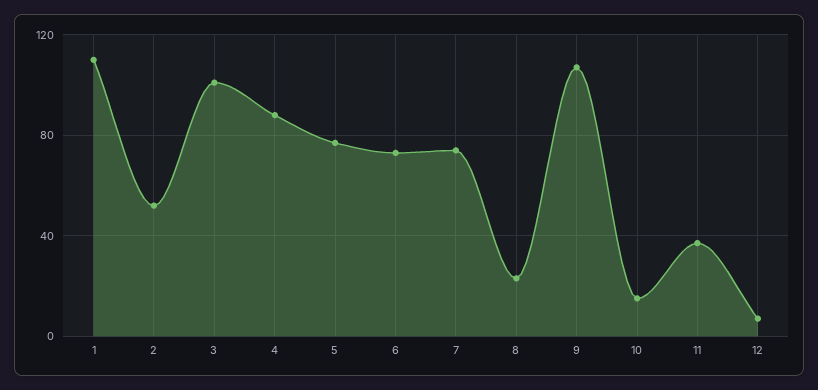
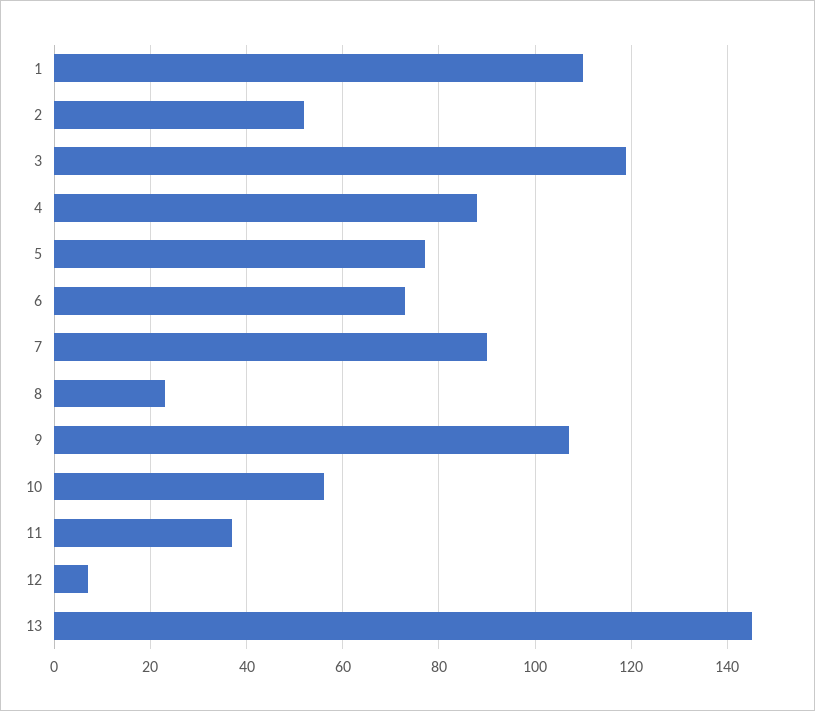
3: 100 -> 120
7: 75 -> 90
10: 15 -> 55
13: none -> 145

